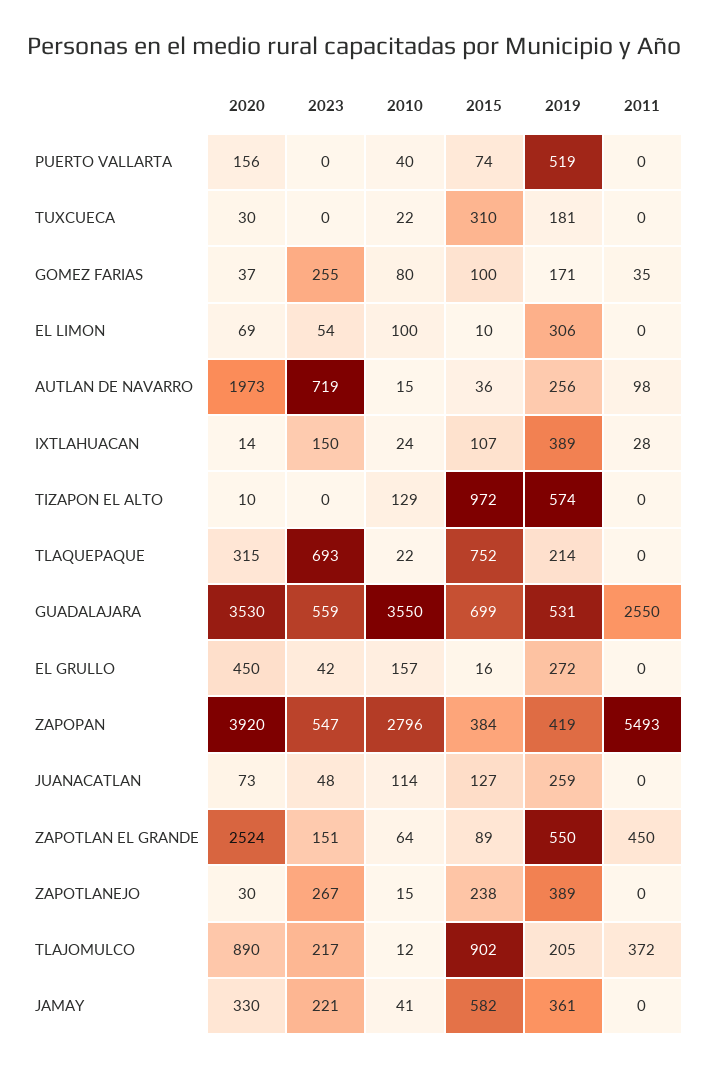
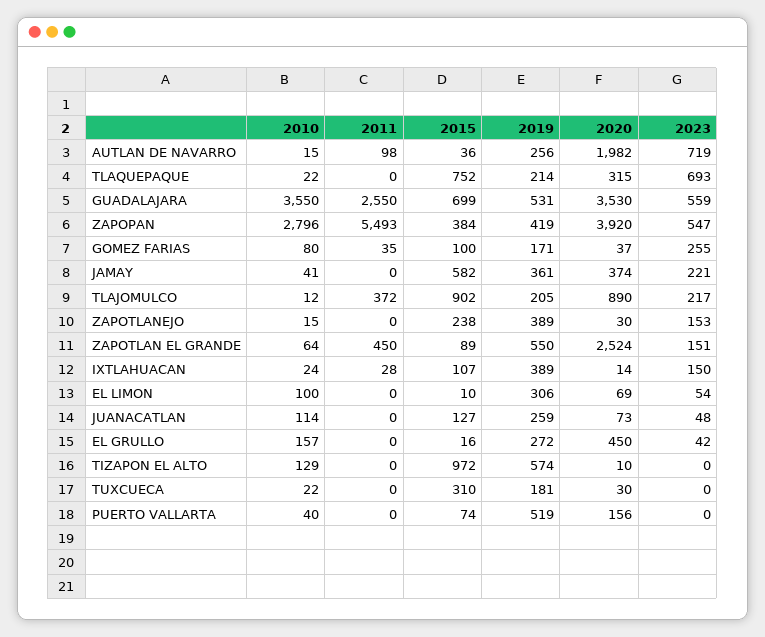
2020, AUTLAN DE NAVARRO: 1973 -> 1982
2023, ZAPOTLANEJO: 267 -> 153
2020, JAMAY: 330 -> 374

